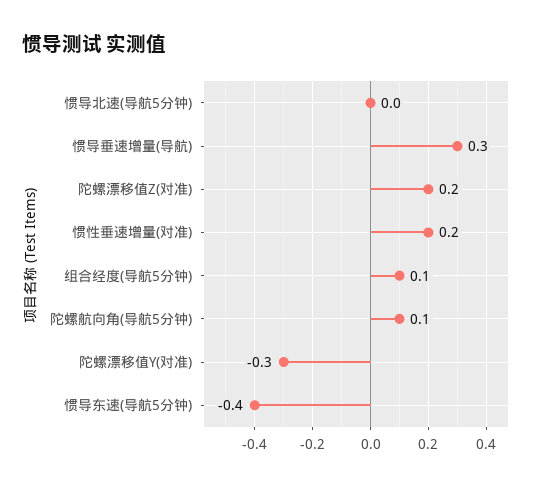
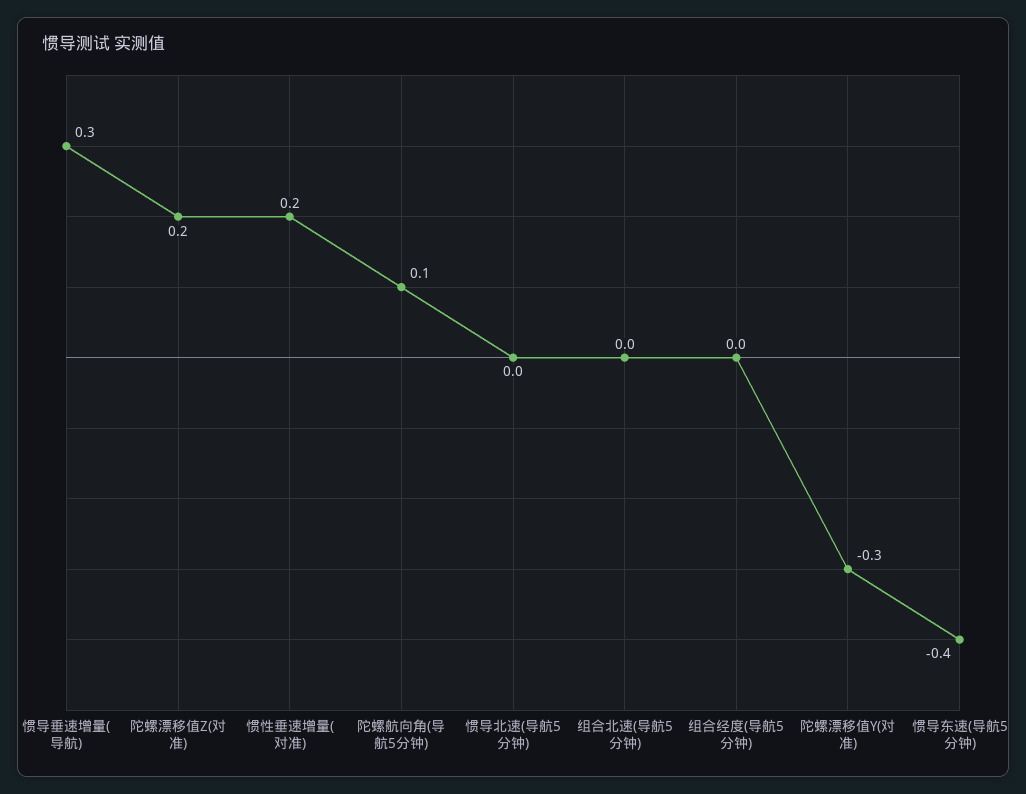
组合经度(导航5分钟): 0.1 -> 0
组合北速(导航5分钟): none -> 0

